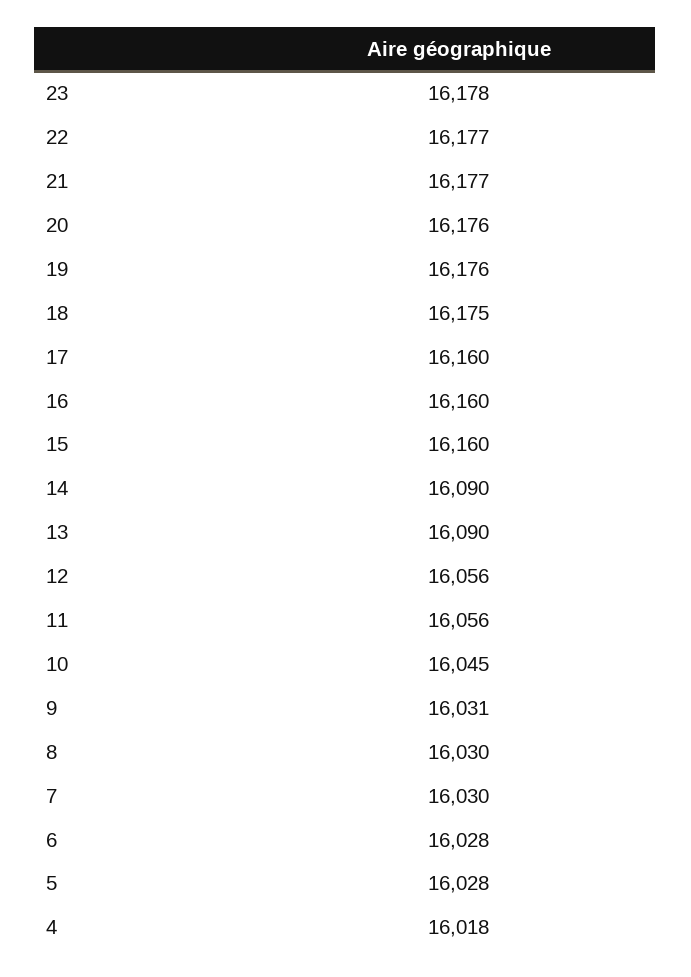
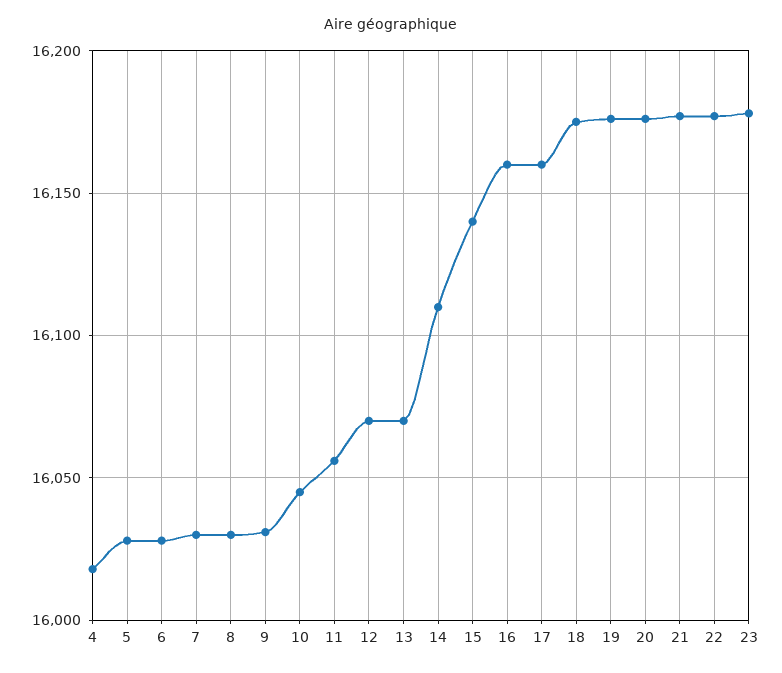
15: 16160 -> 16140
14: 16090 -> 16110
13: 16090 -> 16070
12: 16056 -> 16070

